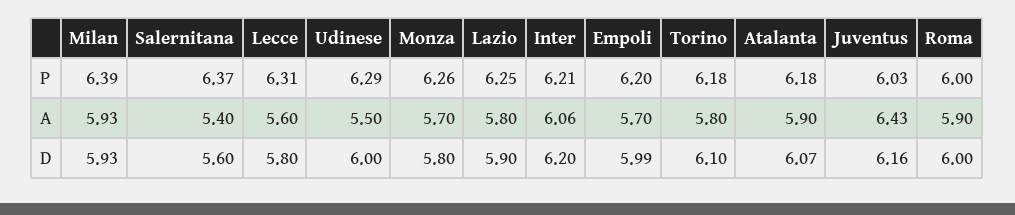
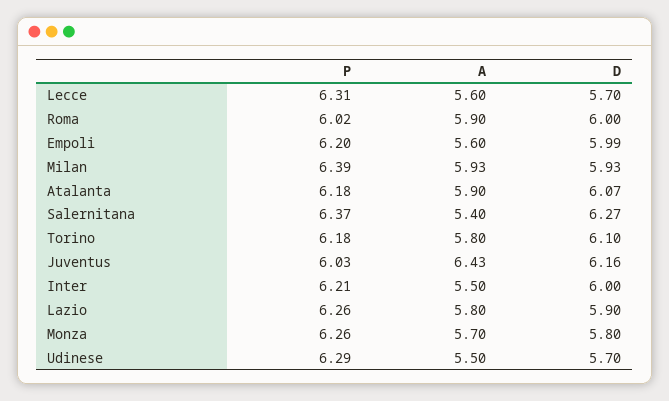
Lazio, P: 6.25 -> 6.26
Roma, P: 6 -> 6.02
Inter, A: 6.06 -> 5.5
Empoli, A: 5.7 -> 5.6
Salernitana, D: 5.6 -> 6.27
Lecce, D: 5.8 -> 5.7
Udinese, D: 6 -> 5.7
Inter, D: 6.2 -> 6

